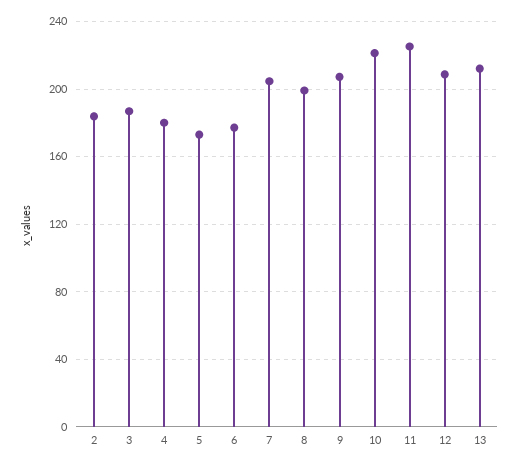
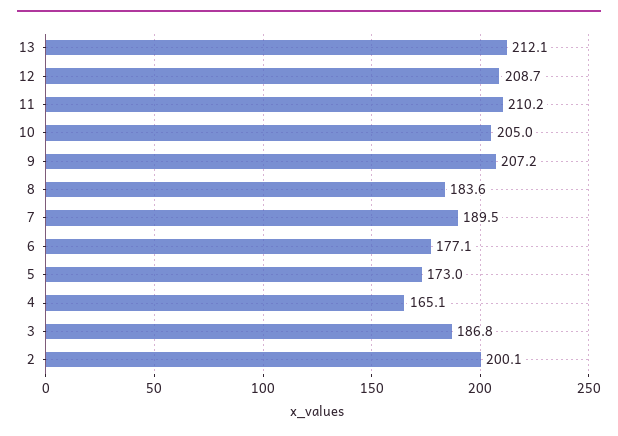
2: 185 -> 200.1
4: 180 -> 165.1
7: 205 -> 189.5
8: 200 -> 183.6
10: 220 -> 205
11: 225 -> 210.2

